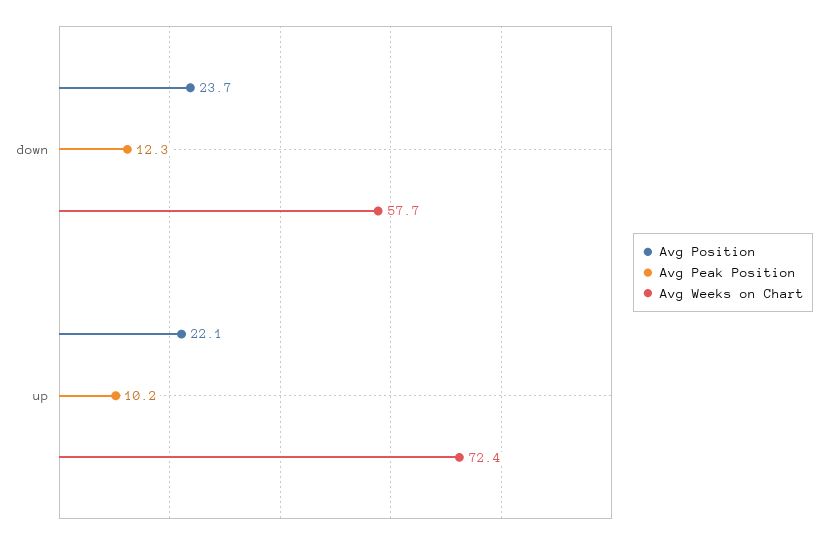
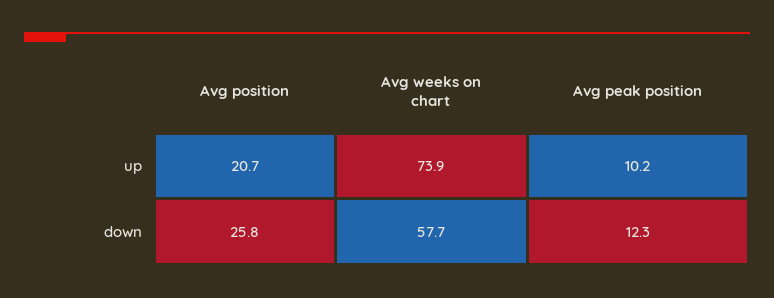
Avg Position, down: 23.7 -> 25.8
Avg Position, up: 22.1 -> 20.7
Avg Weeks on Chart, up: 72.4 -> 73.9

